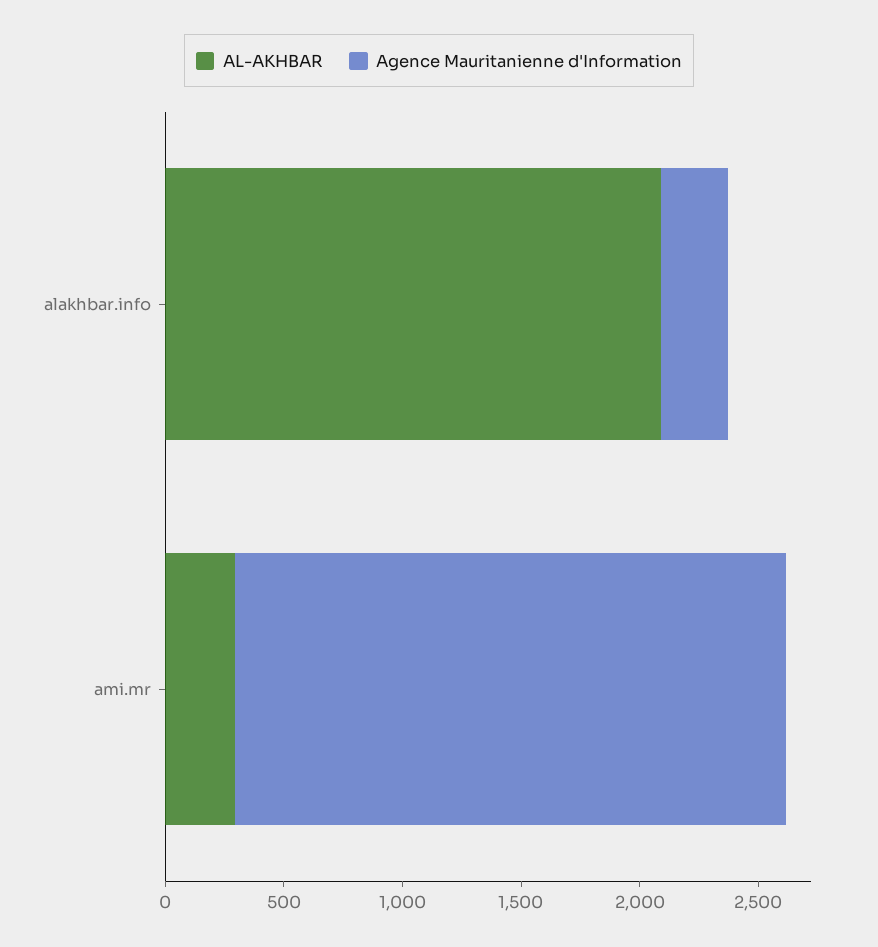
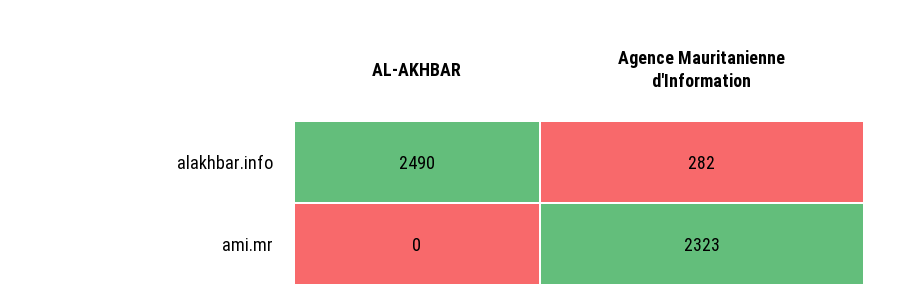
AL-AKHBAR, alakhbar.info: 2100 -> 2490
AL-AKHBAR, ami.mr: 300 -> 0

